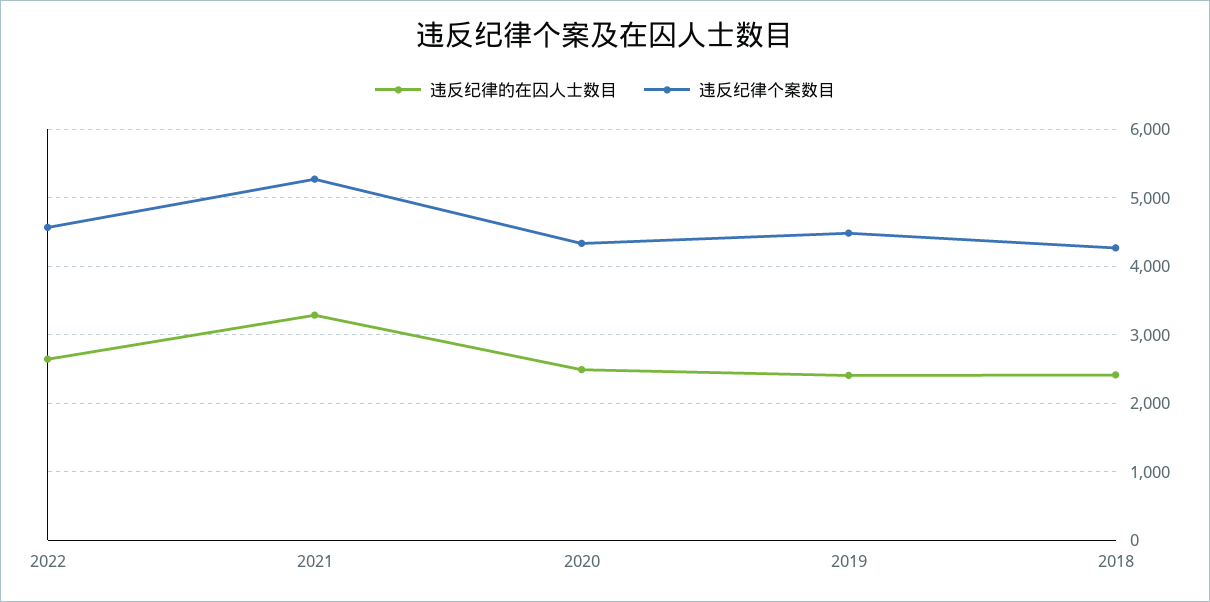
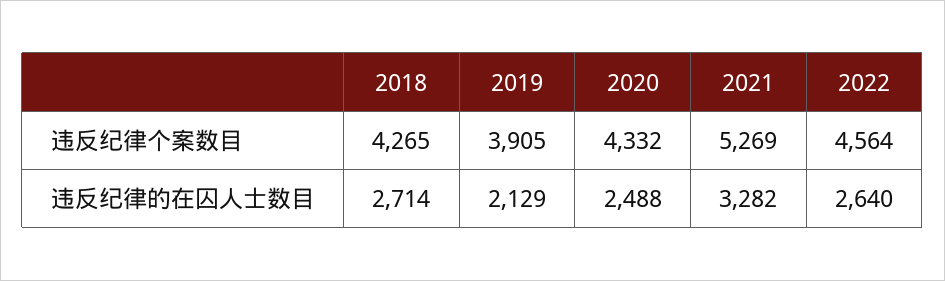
违反纪律的在囚人士数目, 2019: 2400 -> 2129
违反纪律个案数目, 2019: 4500 -> 3905
违反纪律的在囚人士数目, 2018: 2400 -> 2714

